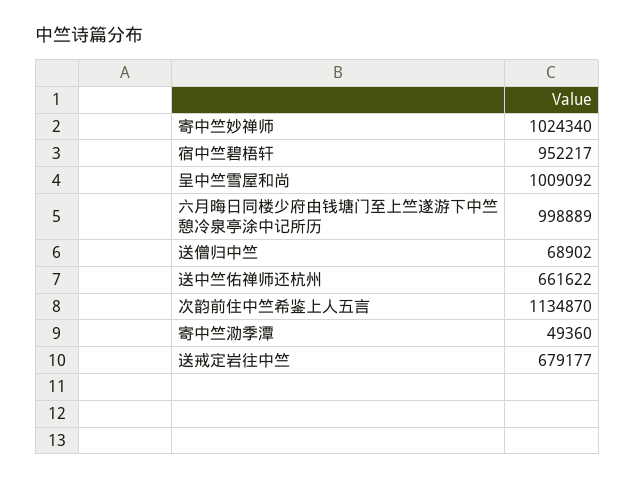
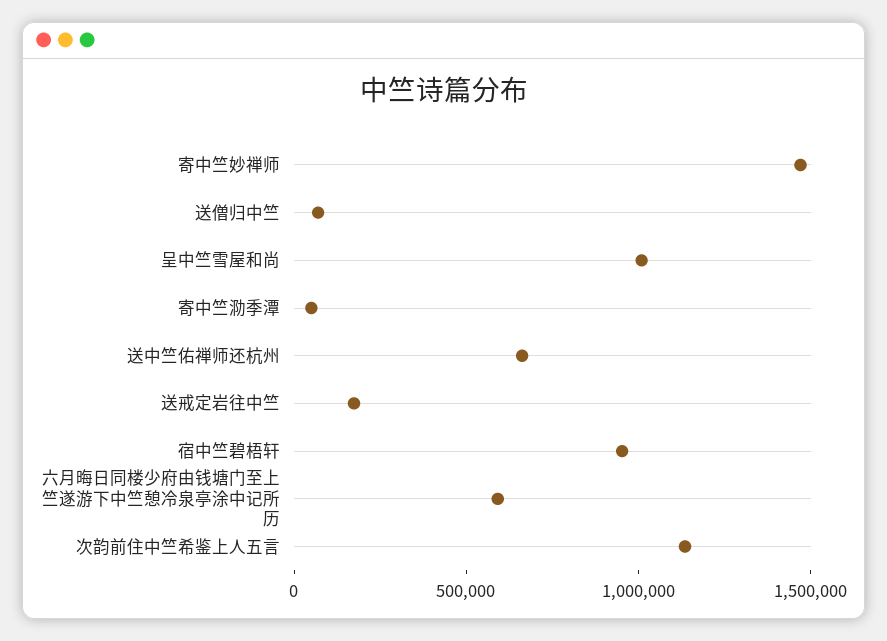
寄中竺妙禅师: 1024340 -> 1500000
六月晦日同楼少府由钱塘门至上竺遂游下中竺憩冷泉亭涂中记所历: 998889 -> 600000
送戒定岩往中竺: 679177 -> 200000

